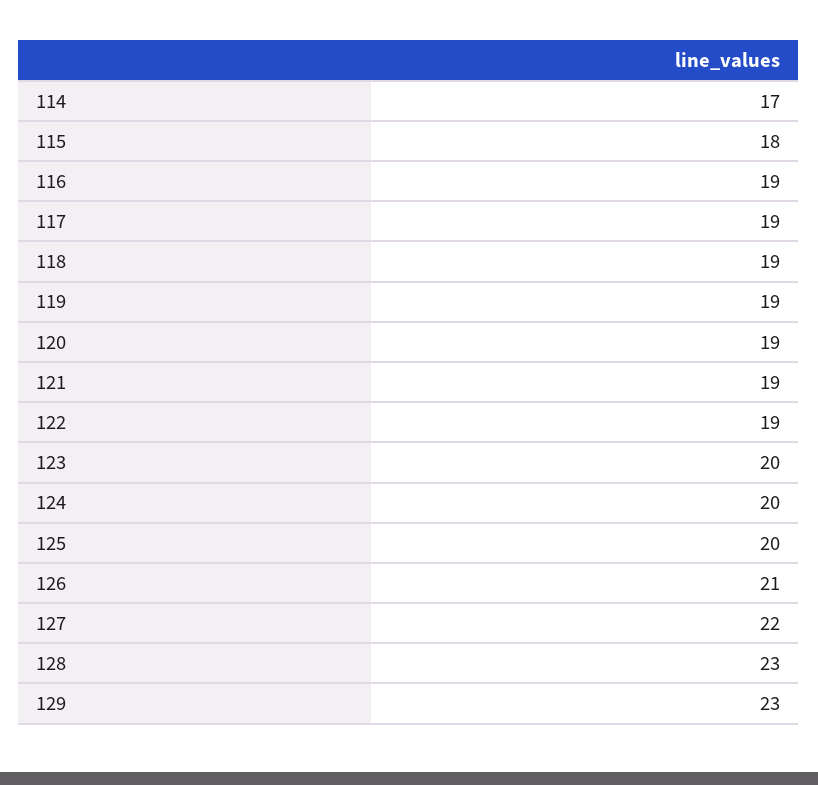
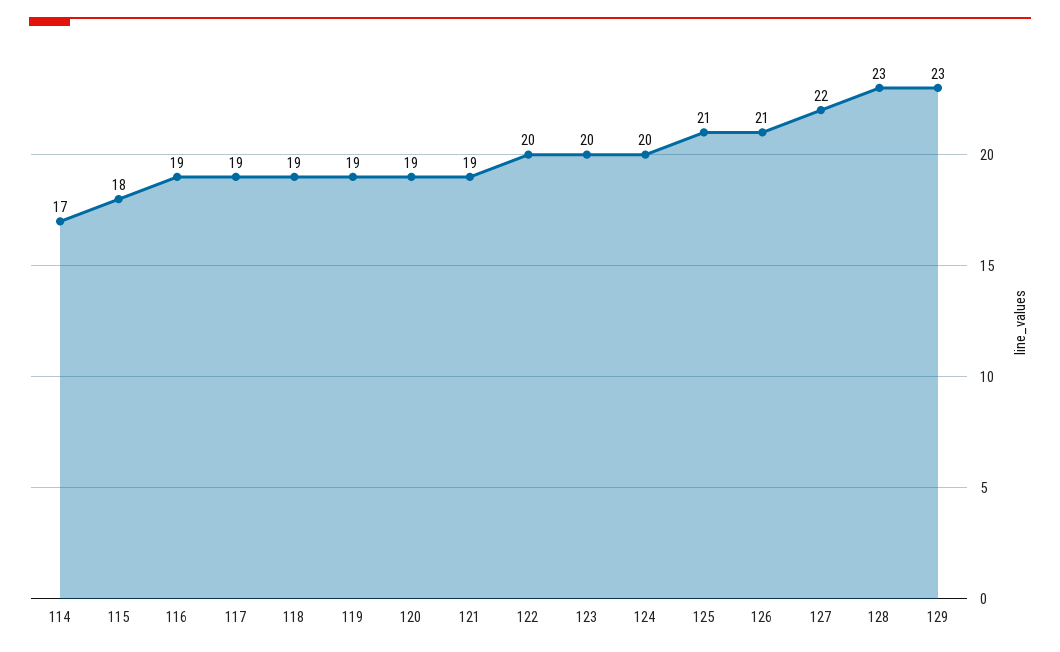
122: 19 -> 20
125: 20 -> 21

